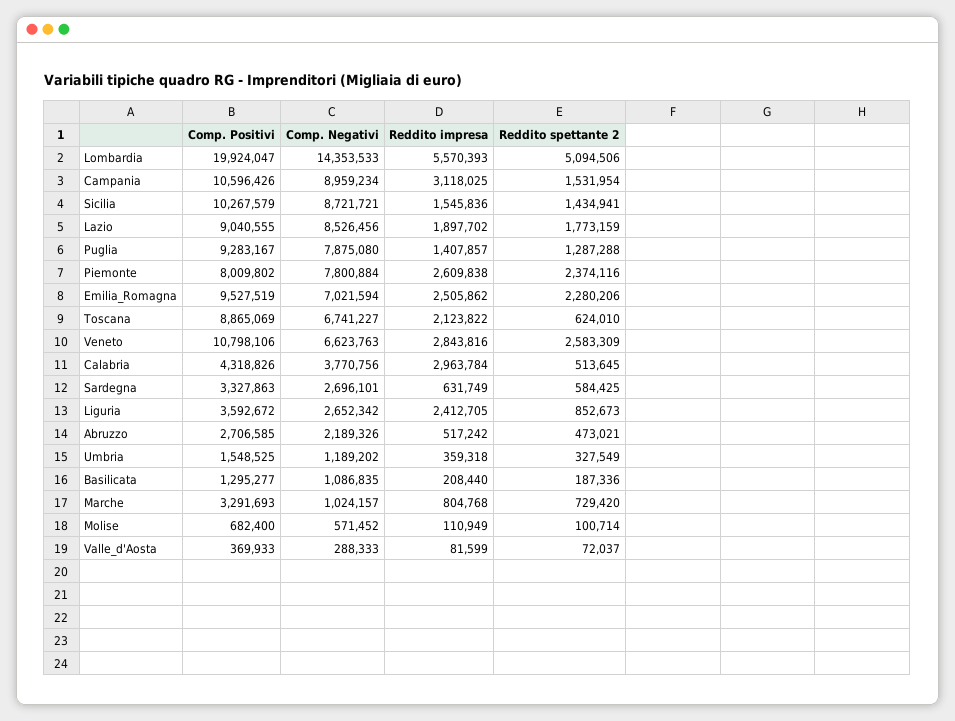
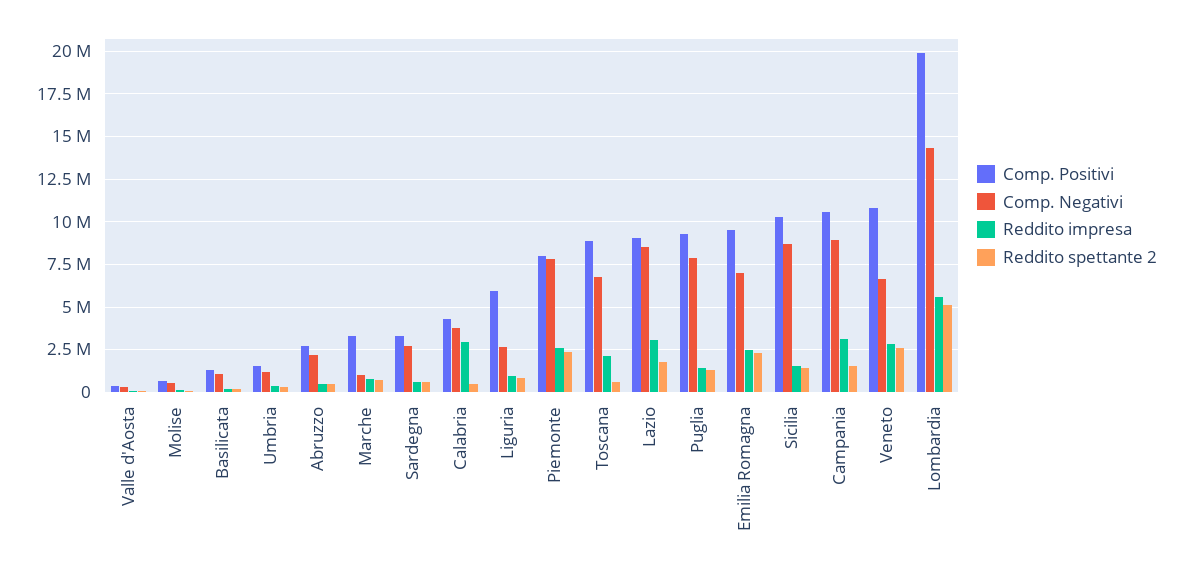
Reddito impresa, Lazio: 1897702 -> 3000000
Comp. Positivi, Liguria: 3592672 -> 6000000
Reddito impresa, Liguria: 2412705 -> 1000000

